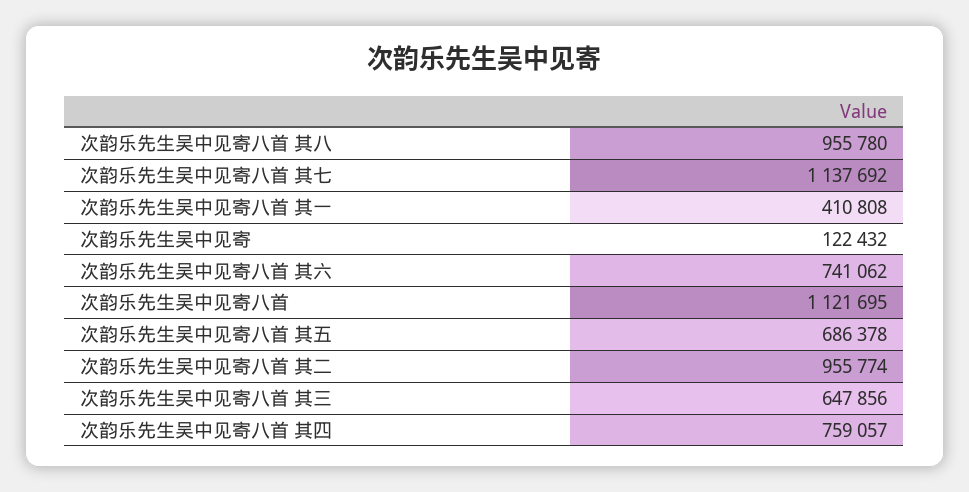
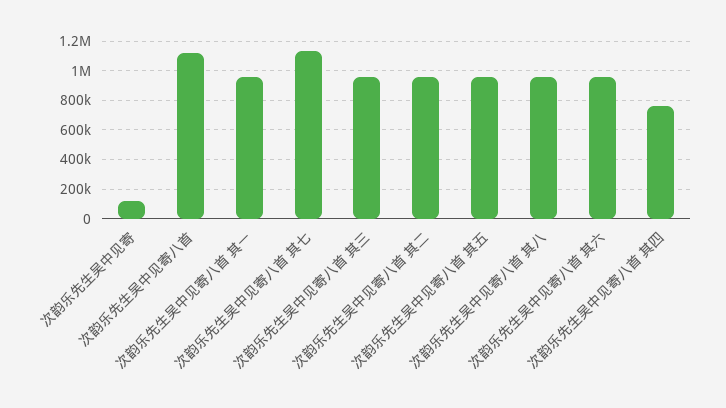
次韵乐先生吴中见寄八首 其一: 410808 -> 950000
次韵乐先生吴中见寄八首 其六: 741062 -> 950000
次韵乐先生吴中见寄八首 其五: 686378 -> 950000
次韵乐先生吴中见寄八首 其三: 647856 -> 950000

